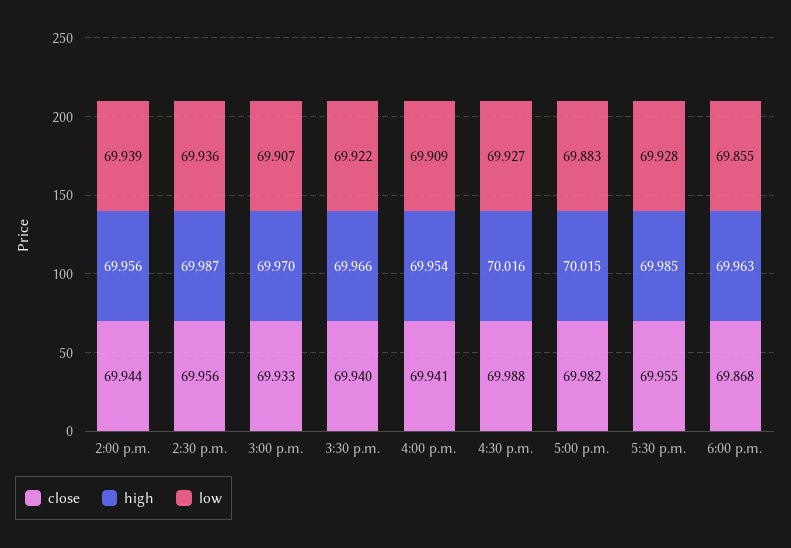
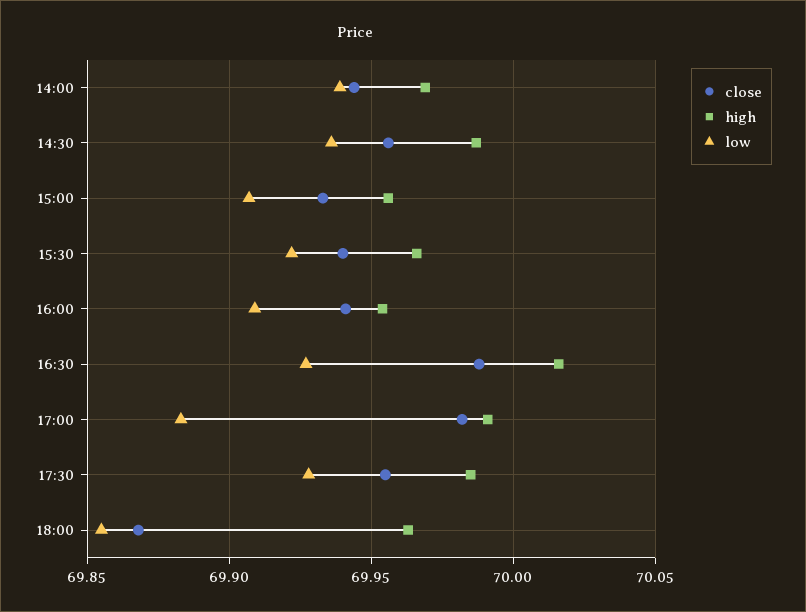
high, 2:00 p.m.: 69.956 -> 69.97
high, 3:00 p.m.: 69.97 -> 69.955
high, 5:00 p.m.: 70.015 -> 69.99

